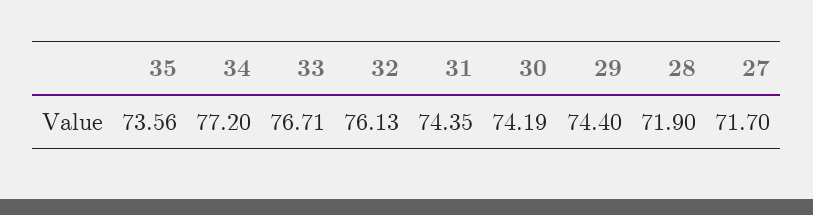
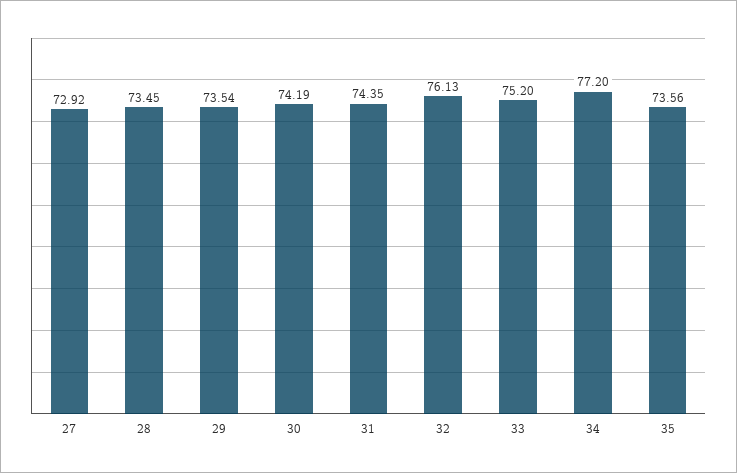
33: 76.71 -> 75.2
29: 74.4 -> 73.54
28: 71.9 -> 73.45
27: 71.7 -> 72.92

